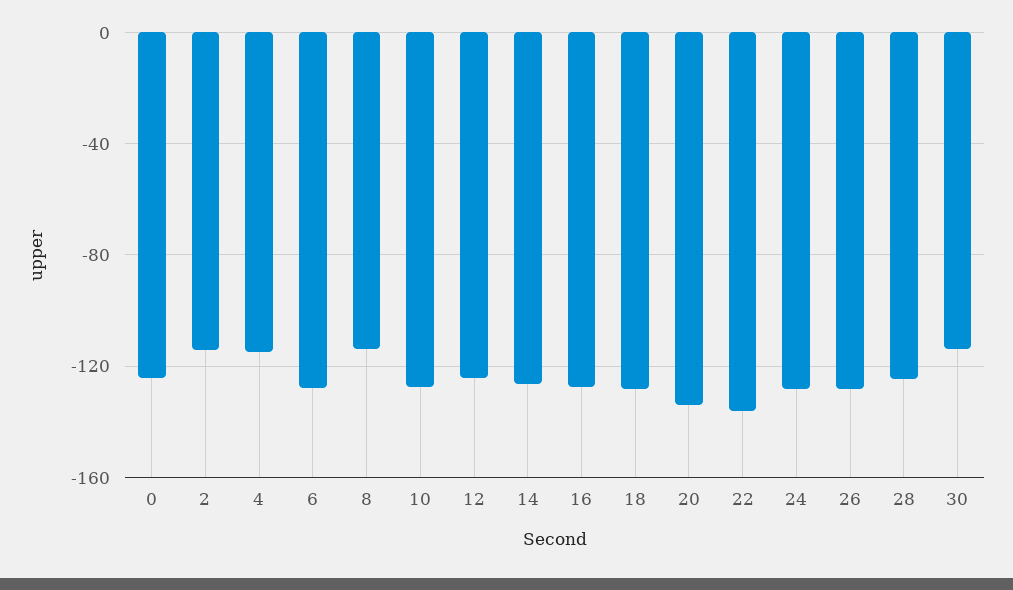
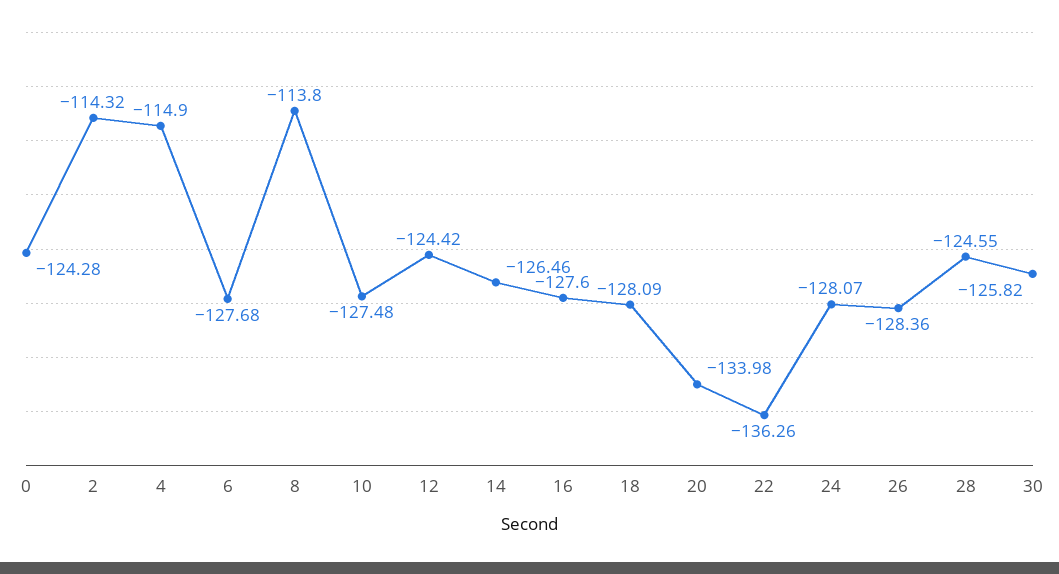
30: -115 -> -125.82

